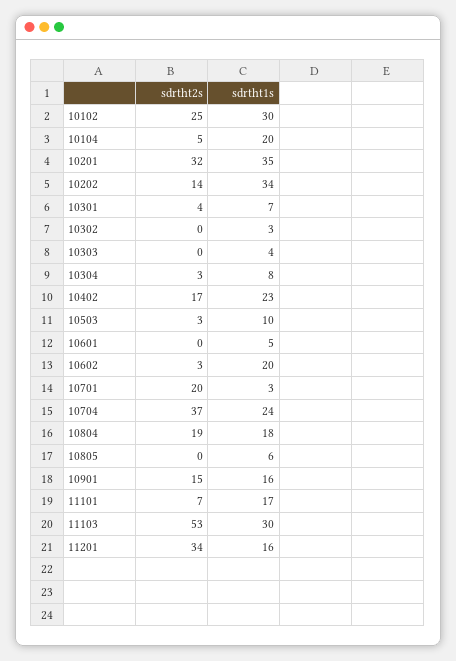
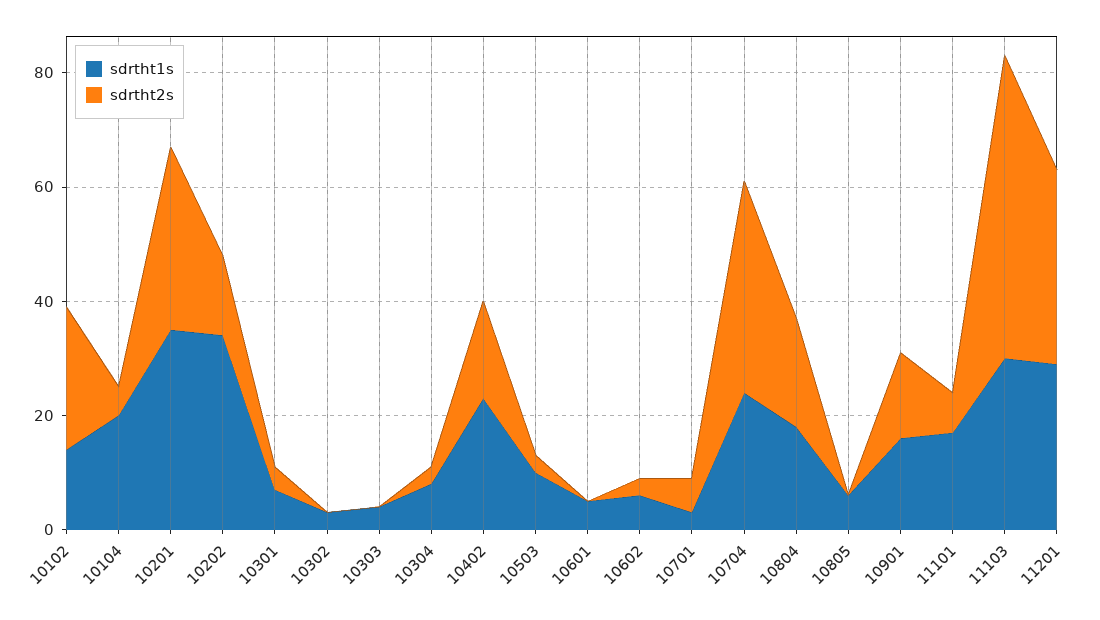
sdrtht1s, 10102: 30 -> 15
sdrtht1s, 10602: 20 -> 5
sdrtht2s, 10701: 20 -> 5
sdrtht1s, 11201: 16 -> 30

